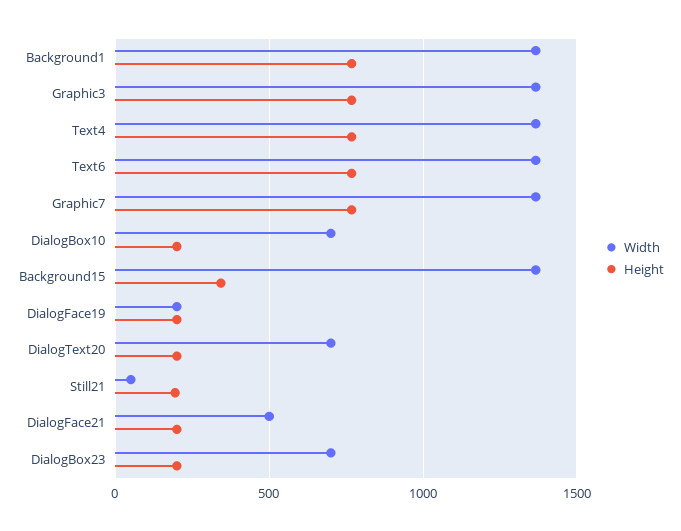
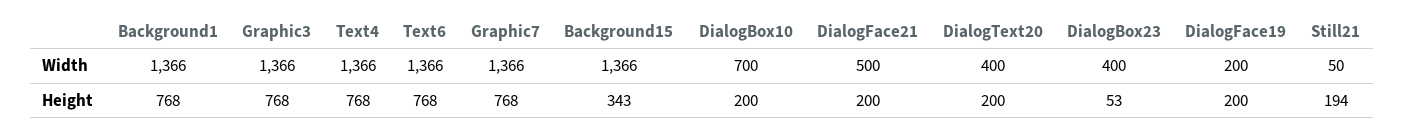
Width, DialogText20: 700 -> 400
Width, DialogBox23: 700 -> 400
Height, DialogBox23: 200 -> 53

